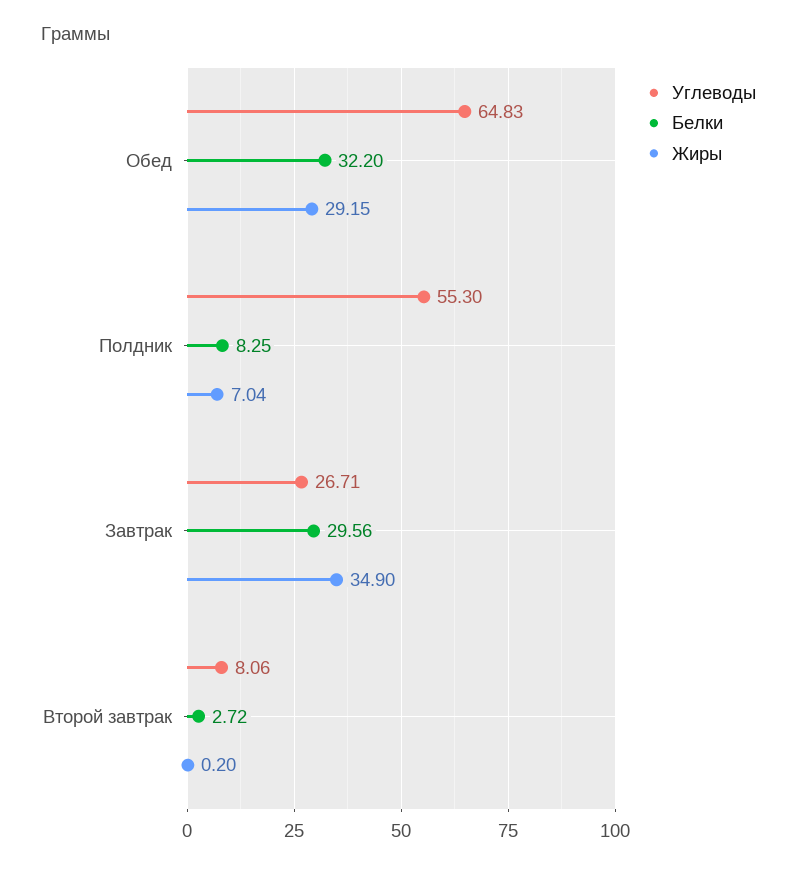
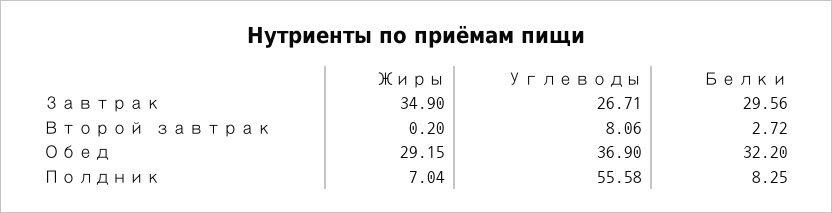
Углеводы, Обед: 64.83 -> 36.9
Углеводы, Полдник: 55.3 -> 55.58

